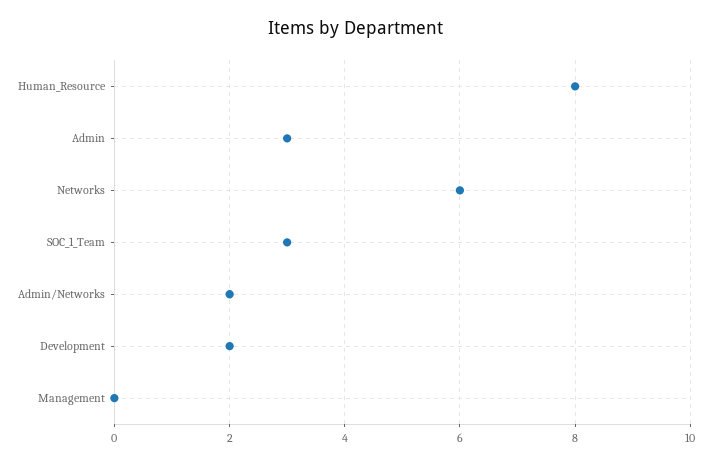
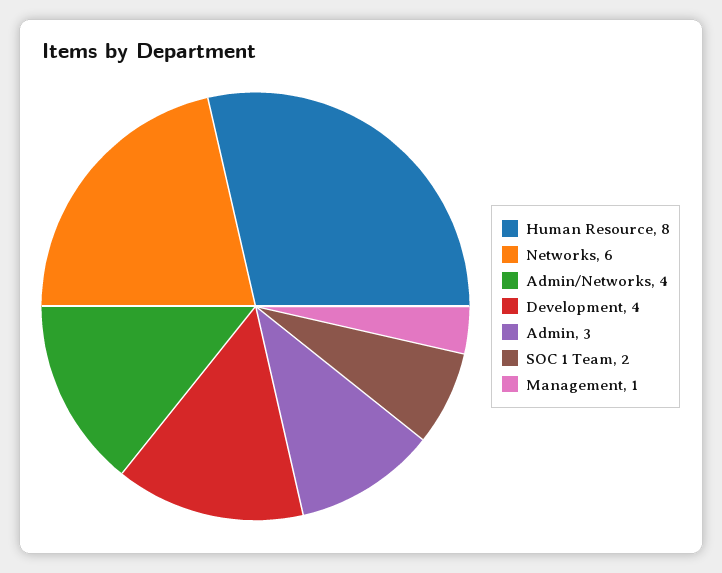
SOC_1_Team: 3 -> 2
Admin/Networks: 2 -> 4
Development: 2 -> 4
Management: 0 -> 1

